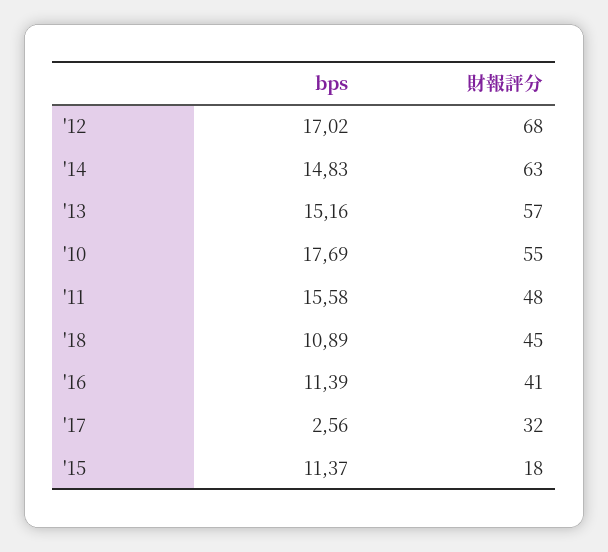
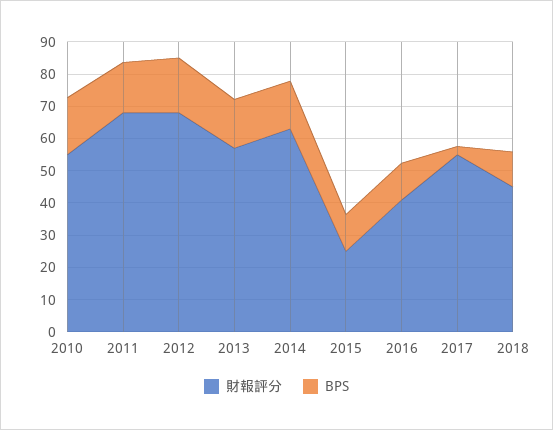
財報評分, '11: 48 -> 67.5
財報評分, '17: 32 -> 55
財報評分, '15: 18 -> 25

